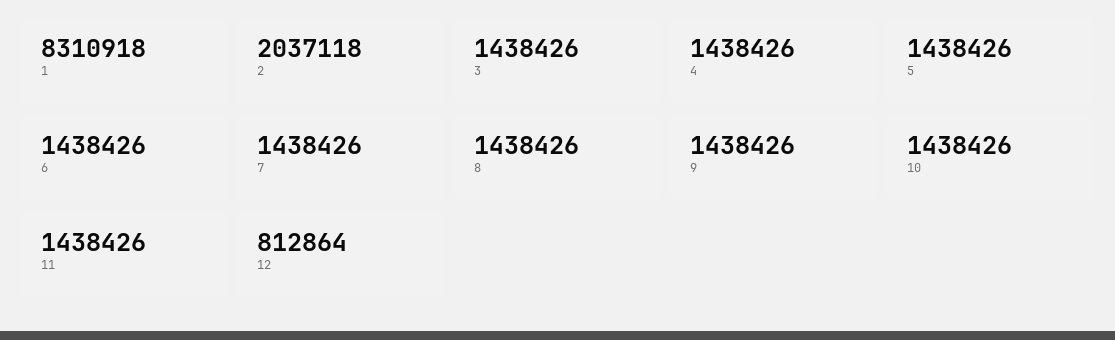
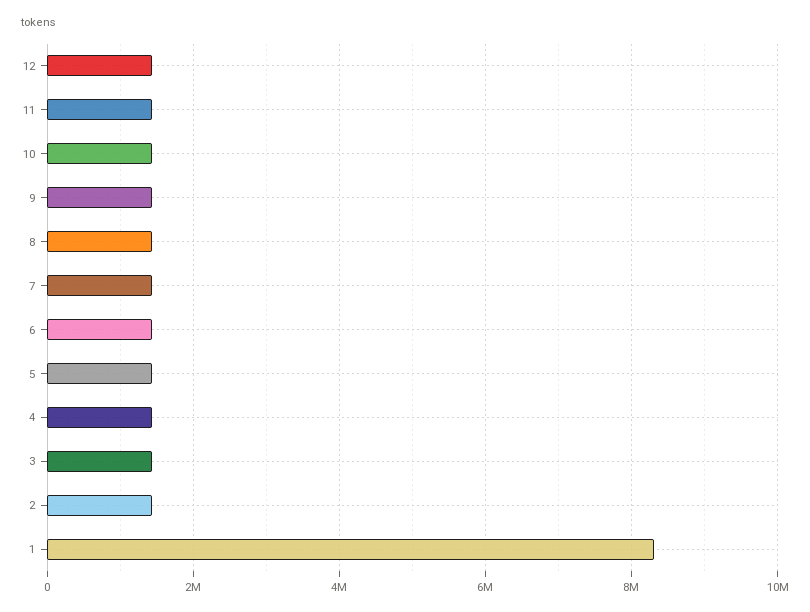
2: 2037118 -> 1400000
12: 812864 -> 1400000

